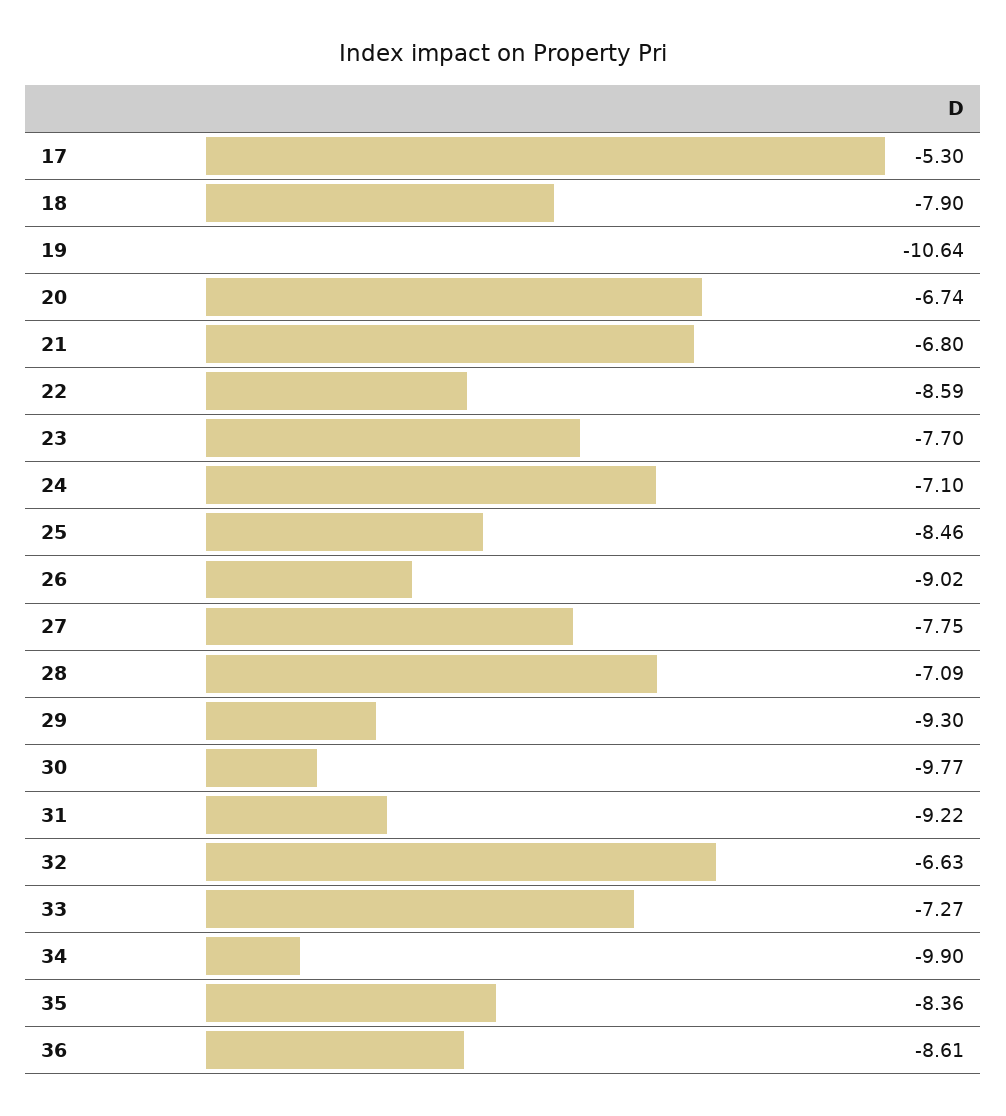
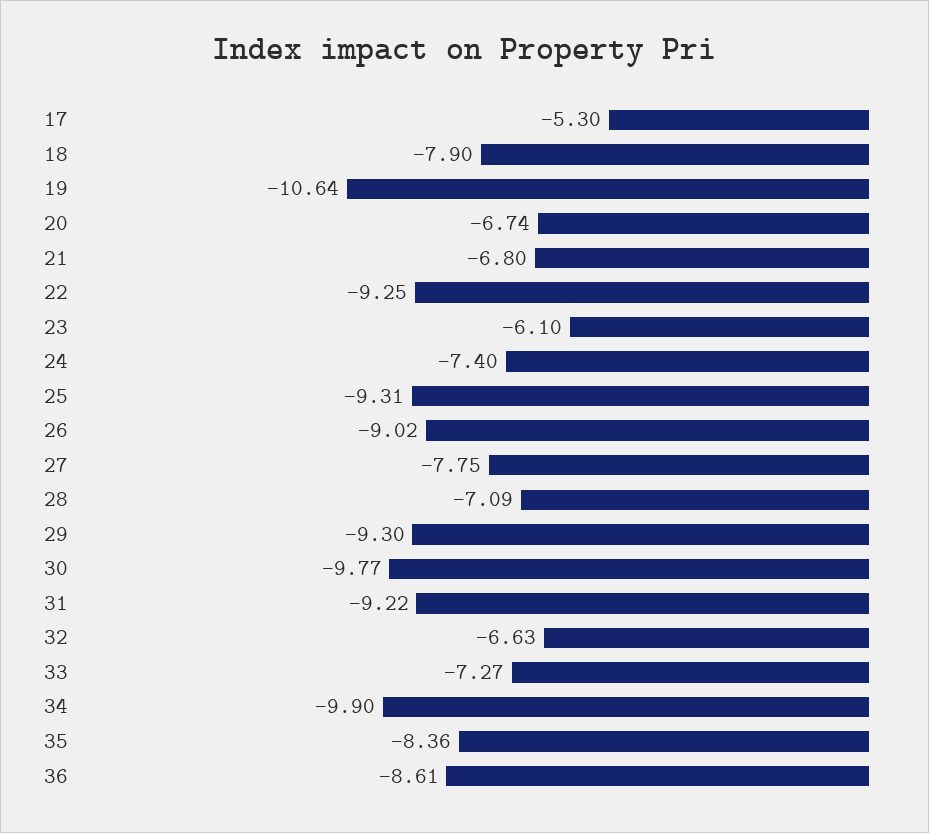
22: -8.59 -> -9.25
23: -7.7 -> -6.1
24: -7.1 -> -7.4
25: -8.46 -> -9.31

